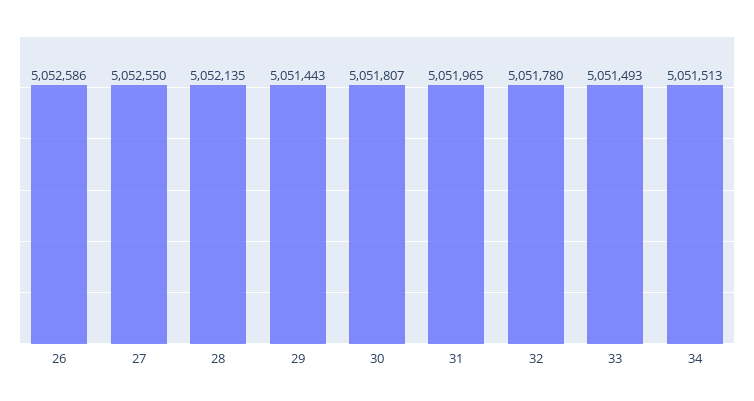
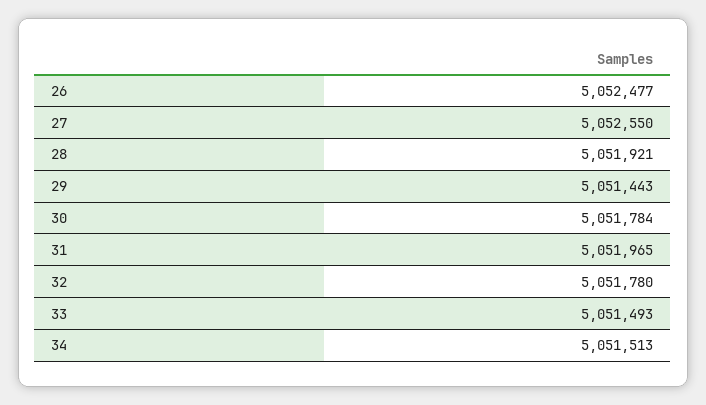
26: 5052586 -> 5052477
28: 5052135 -> 5051921
30: 5051807 -> 5051784

